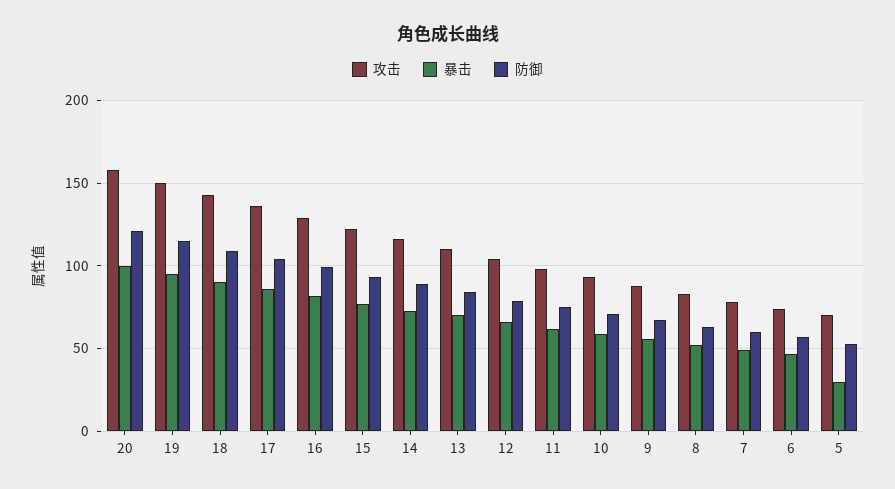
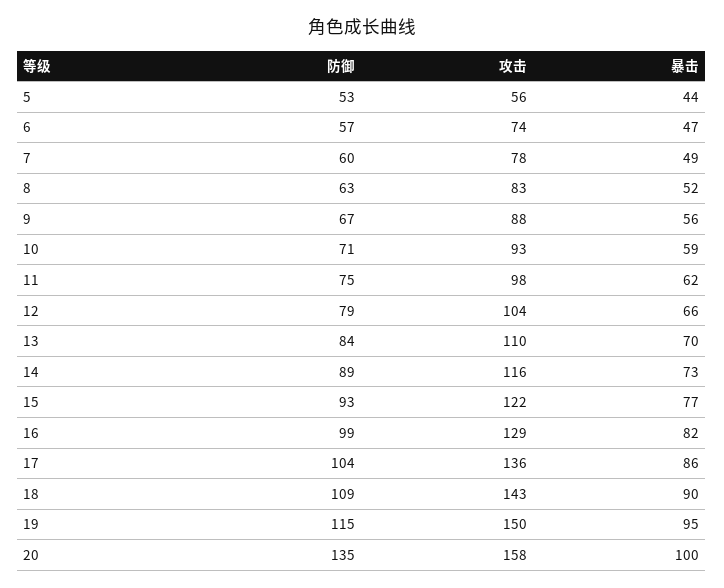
防御, 20: 120 -> 135
攻击, 5: 70 -> 56
暴击, 5: 30 -> 44

